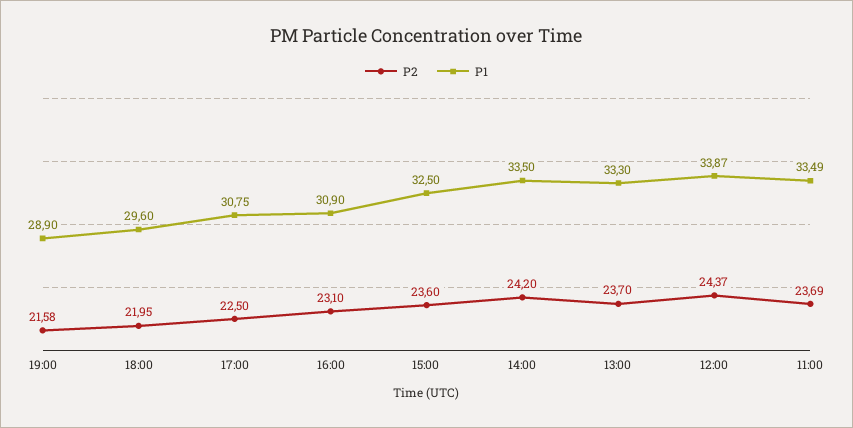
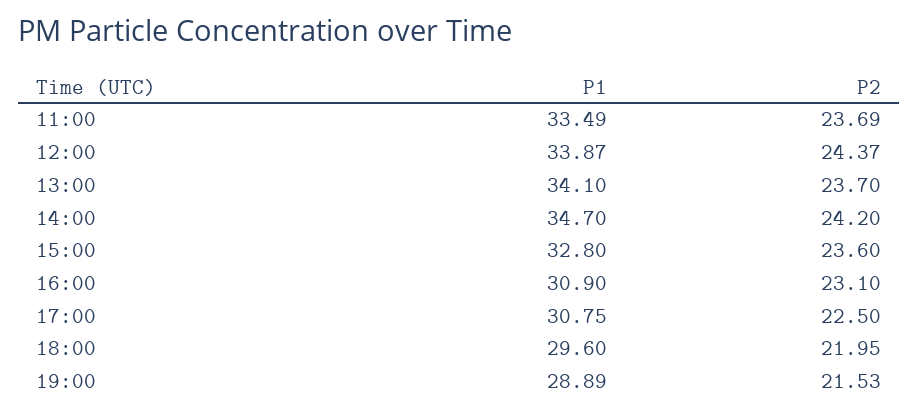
P2, 19:00: 21.58 -> 21.53
P1, 19:00: 28.9 -> 28.89
P1, 15:00: 32.5 -> 32.8
P1, 14:00: 33.5 -> 34.7
P1, 13:00: 33.3 -> 34.1

